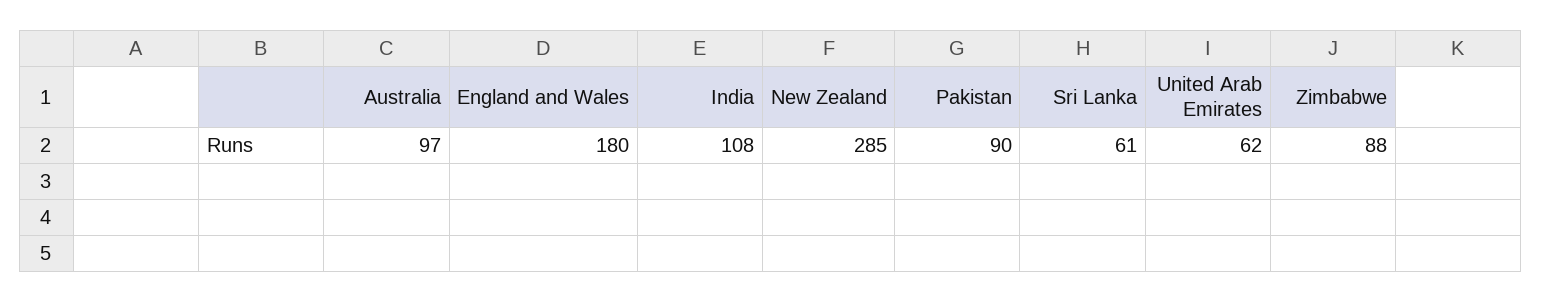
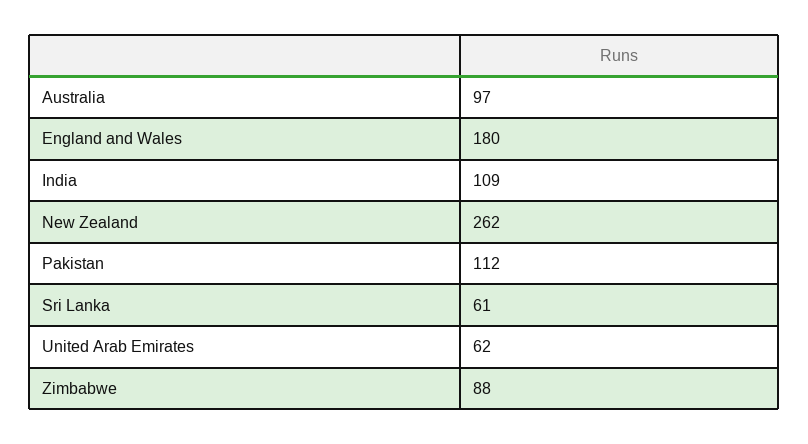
India: 108 -> 109
New Zealand: 285 -> 262
Pakistan: 90 -> 112

